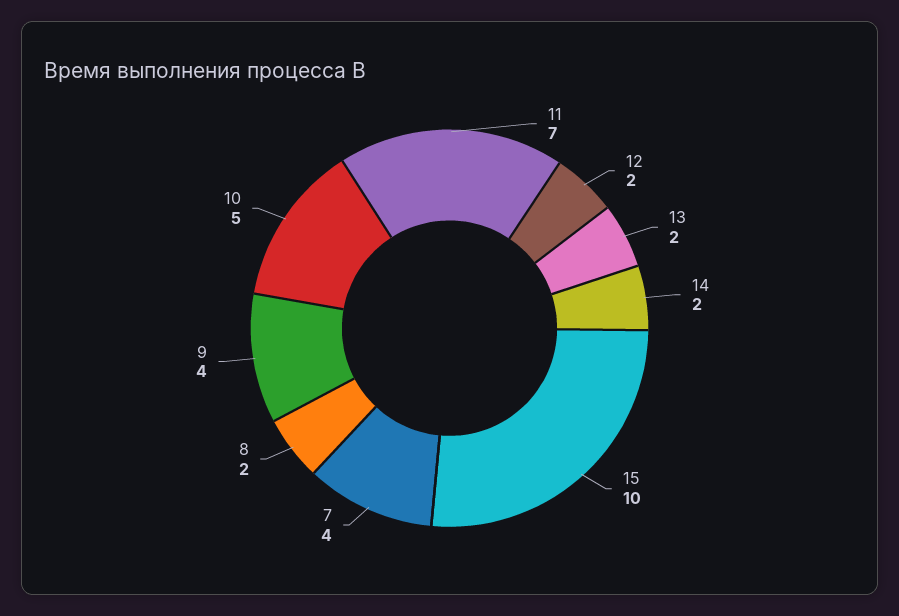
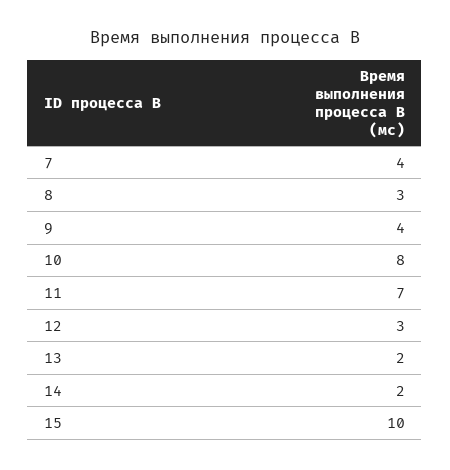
12: 2 -> 3
8: 2 -> 3
10: 5 -> 8

